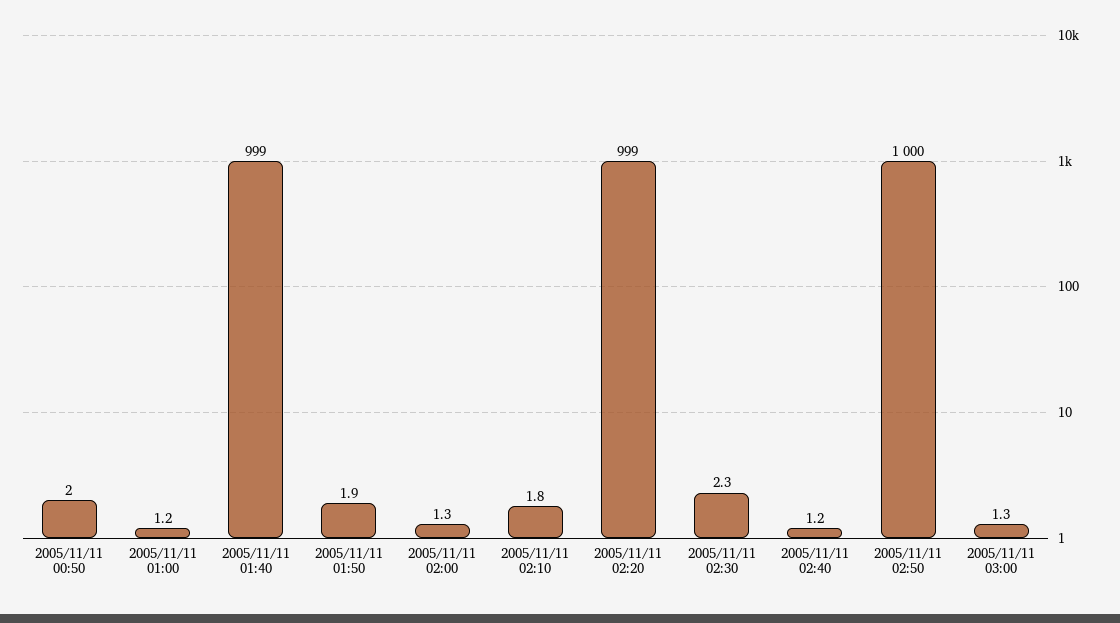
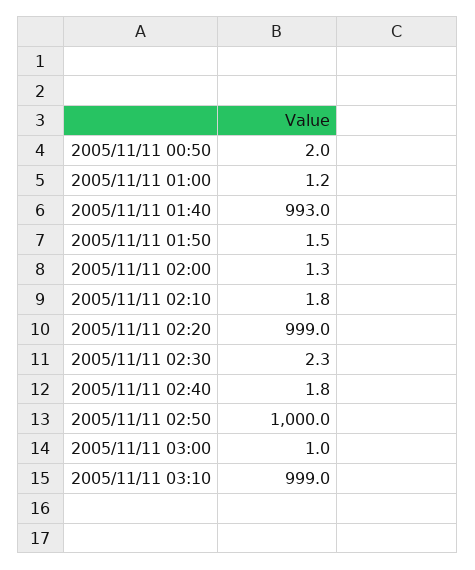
2005/11/11 01:40: 999 -> 993
2005/11/11 01:50: 1.9 -> 1.5
2005/11/11 02:40: 1.2 -> 1.8
2005/11/11 03:00: 1.3 -> 1
2005/11/11 03:10: none -> 999

